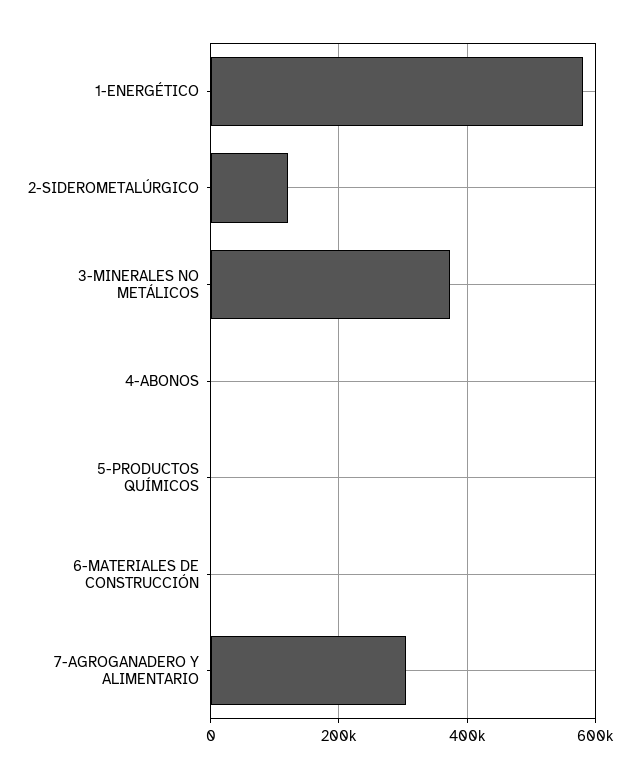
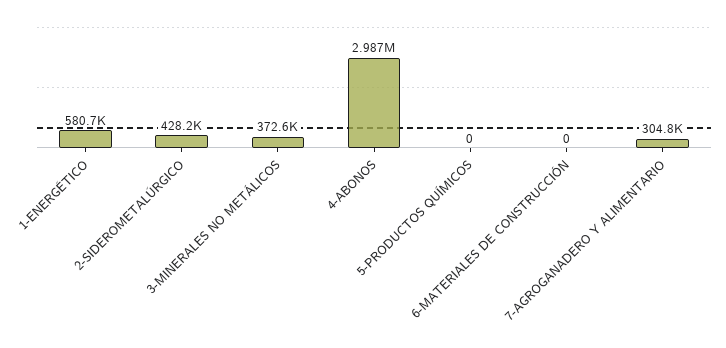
2-SIDEROMETALÚRGICO: 120000 -> 428200
4-ABONOS: 0 -> 2987000

